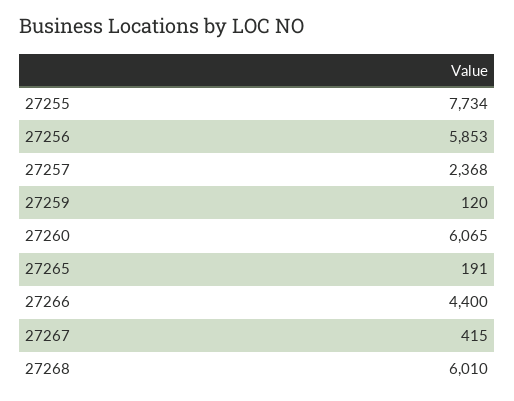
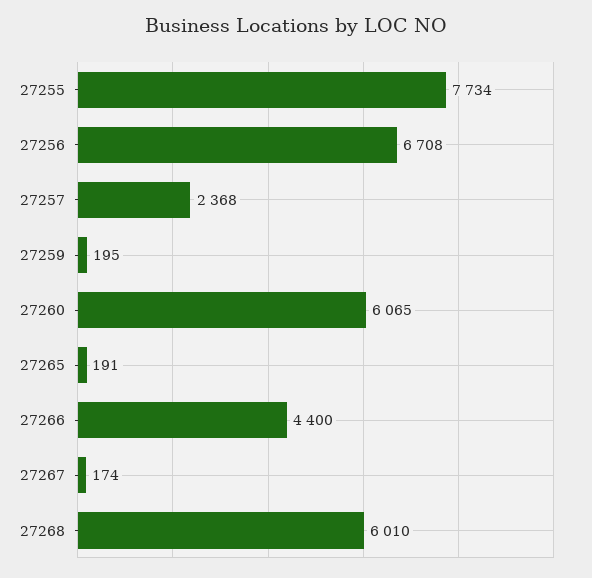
27256: 5853 -> 6708
27259: 120 -> 195
27267: 415 -> 174

